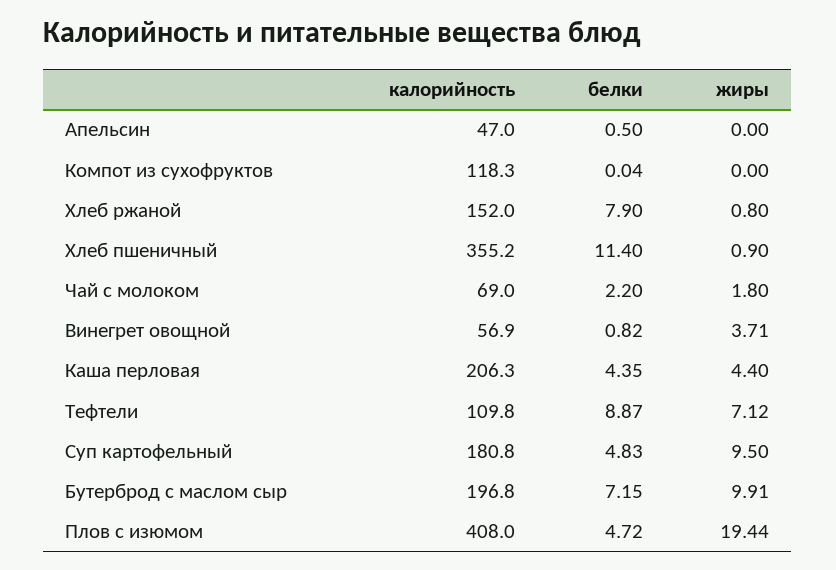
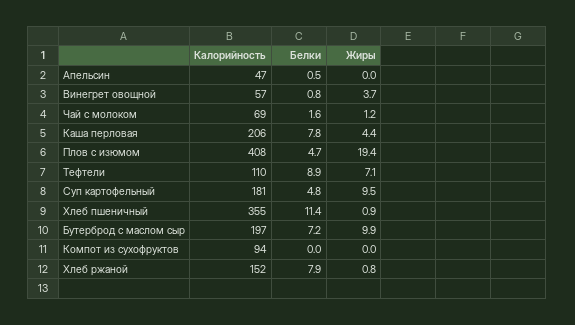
калорийность, Компот из сухофруктов: 118.3 -> 94
белки, Чай с молоком: 2.2 -> 1.6
жиры, Чай с молоком: 1.8 -> 1.2
белки, Каша перловая: 4.35 -> 7.8

